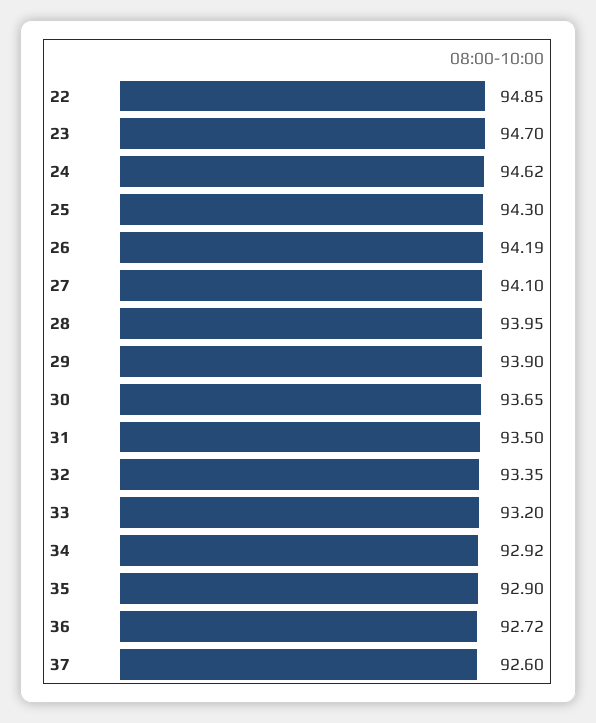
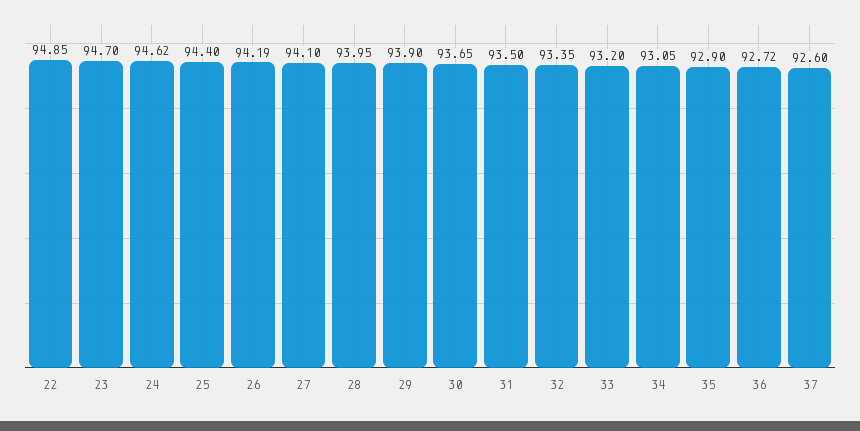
25: 94.3 -> 94.4
34: 92.92 -> 93.05

